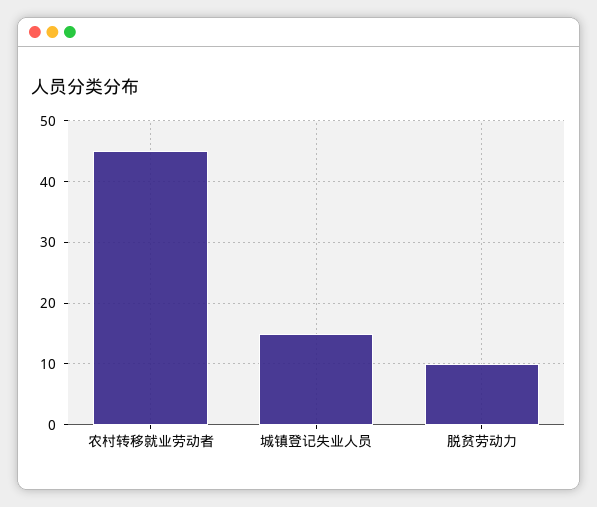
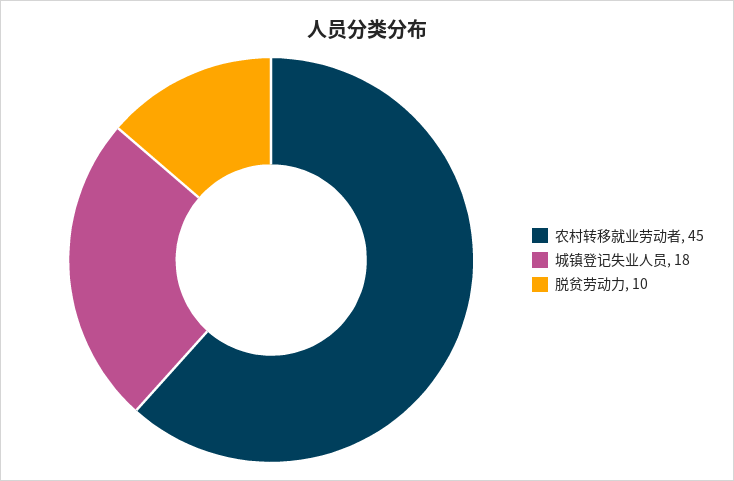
城镇登记失业人员: 15 -> 18

